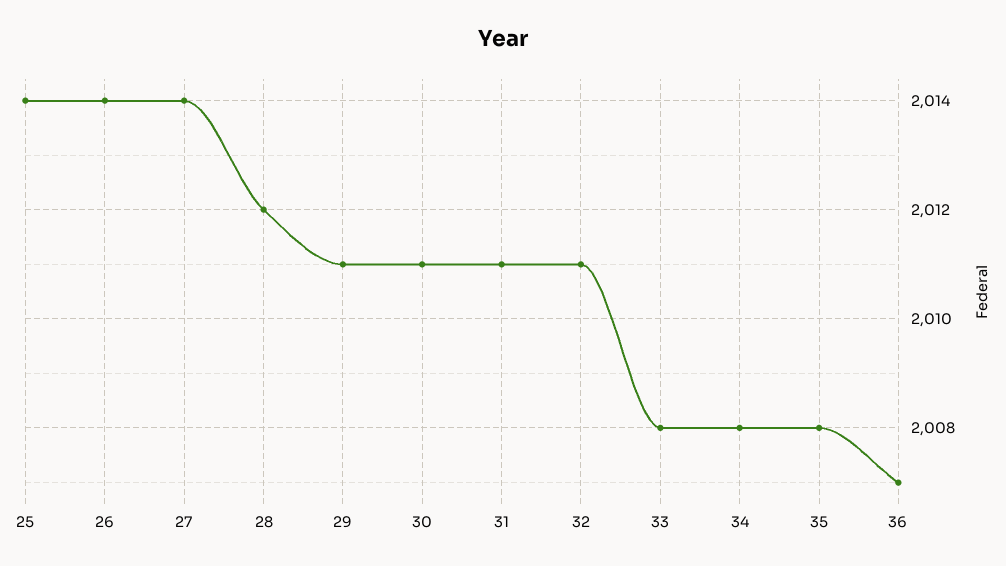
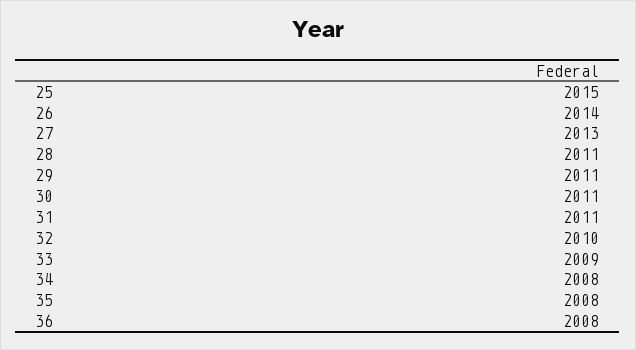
25: 2014 -> 2015
27: 2014 -> 2013
28: 2012 -> 2011
32: 2011 -> 2010
33: 2008 -> 2009
36: 2007 -> 2008

